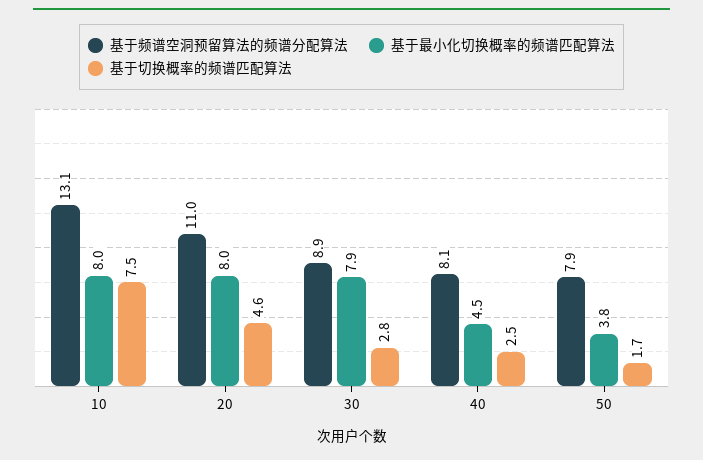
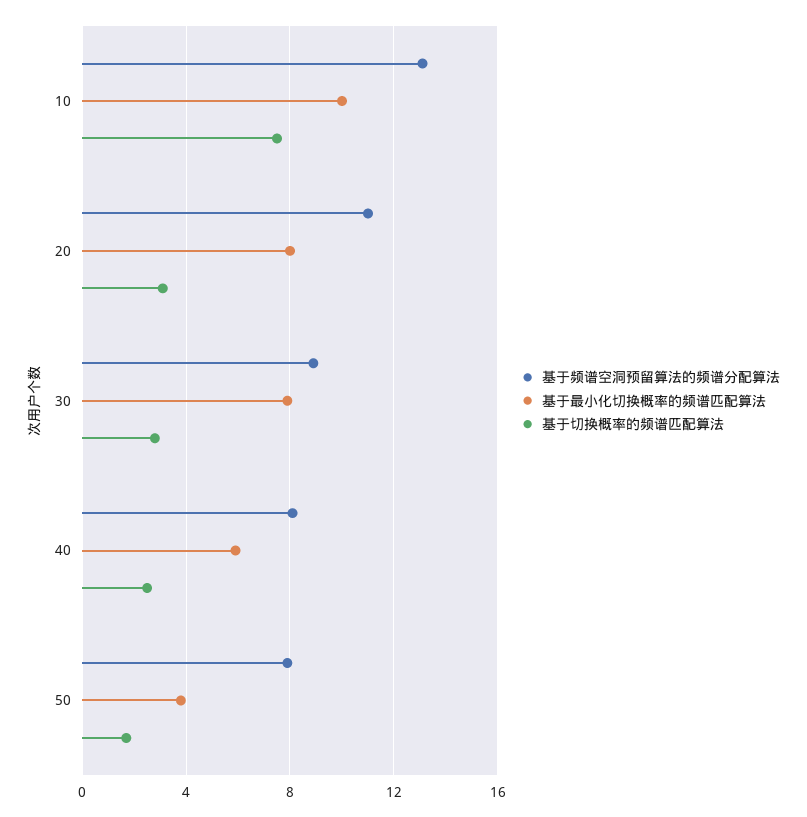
基于最小化切换概率的频谱匹配算法, 10: 8 -> 10
基于切换概率的频谱匹配算法, 20: 4.6 -> 3
基于最小化切换概率的频谱匹配算法, 40: 4.5 -> 6

